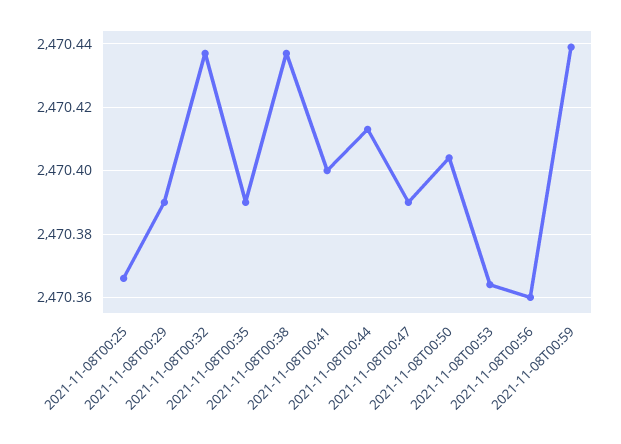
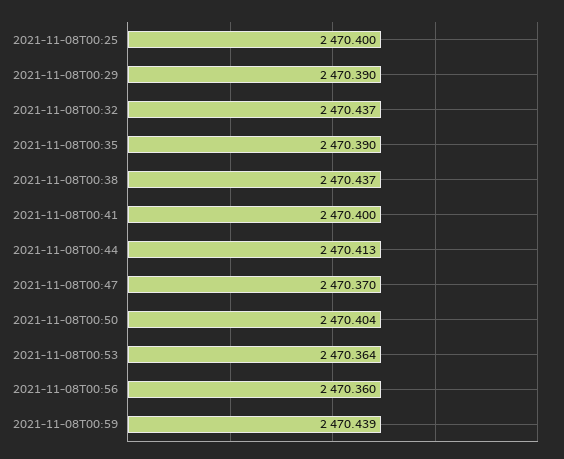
2021-11-08T00:25: 2470.365 -> 2470.4
2021-11-08T00:47: 2470.39 -> 2470.37

